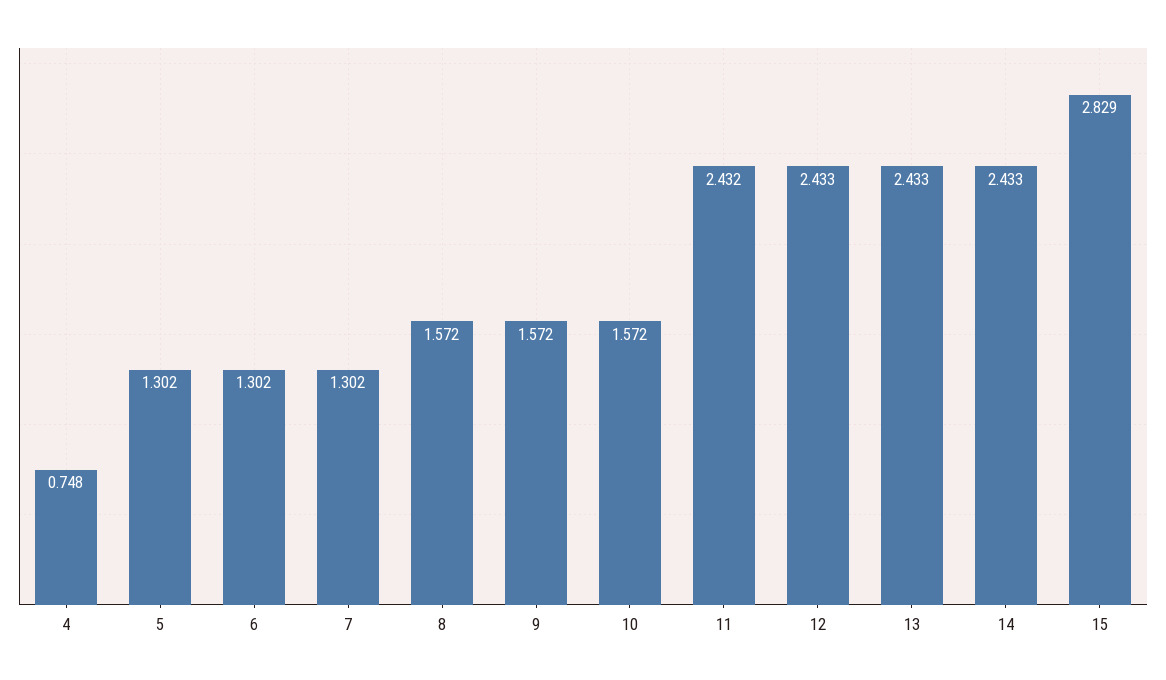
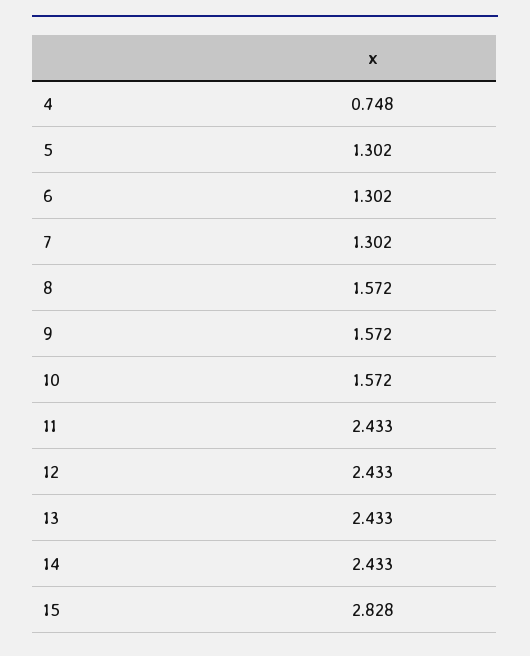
11: 2.432 -> 2.433
15: 2.829 -> 2.828

